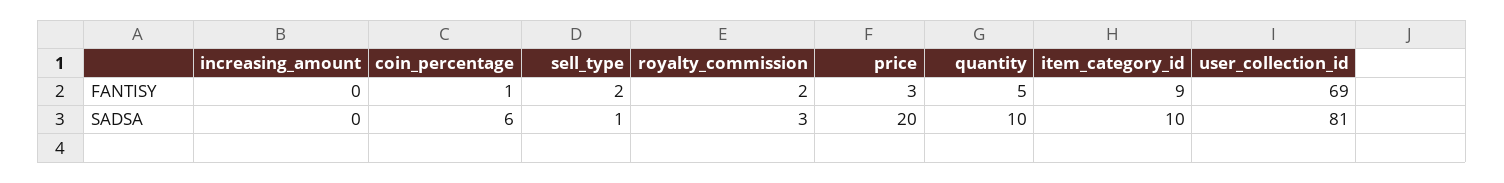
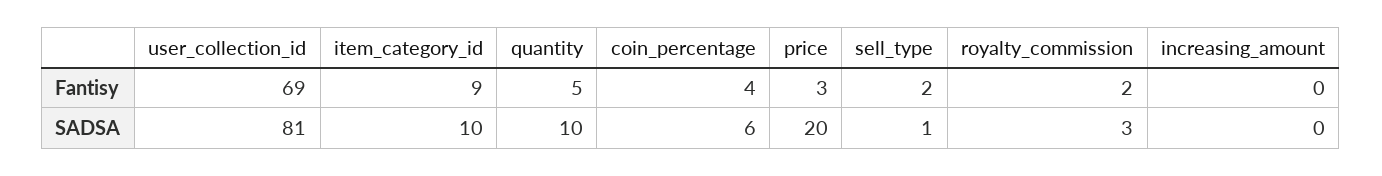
coin_percentage, FANTISY: 1 -> 4

